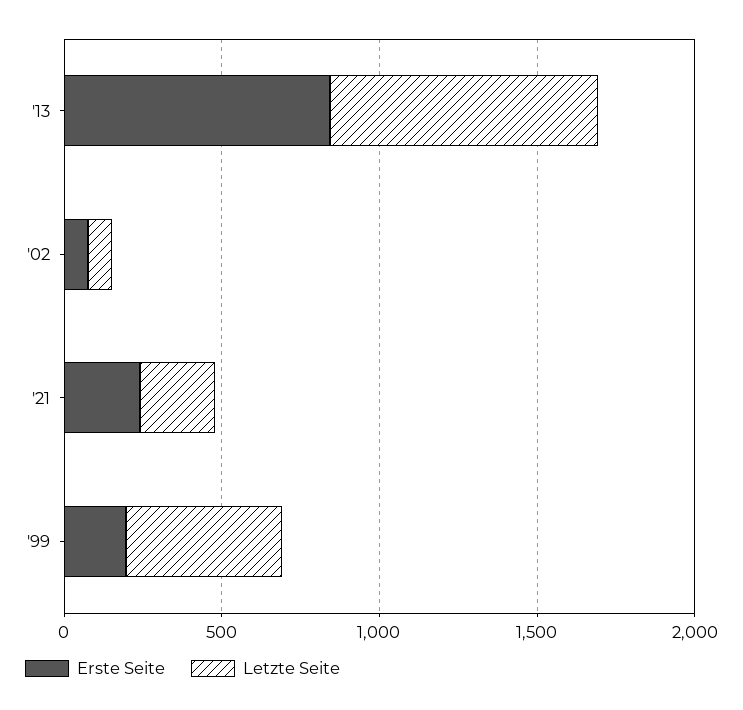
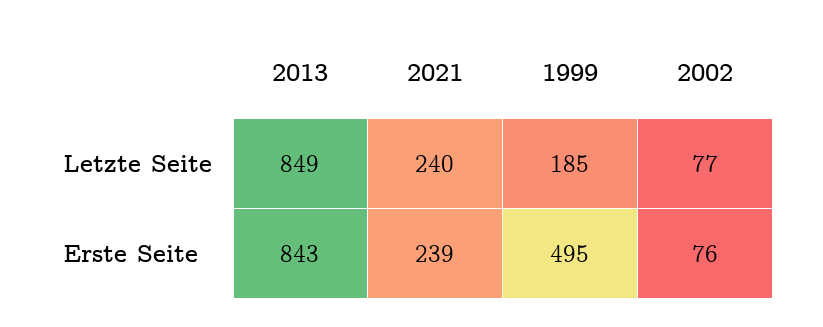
Erste Seite, '99: 200 -> 495
Letzte Seite, '99: 500 -> 185

